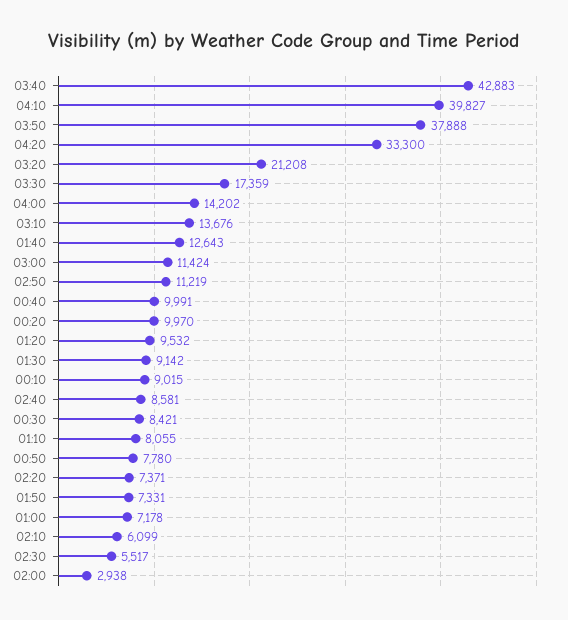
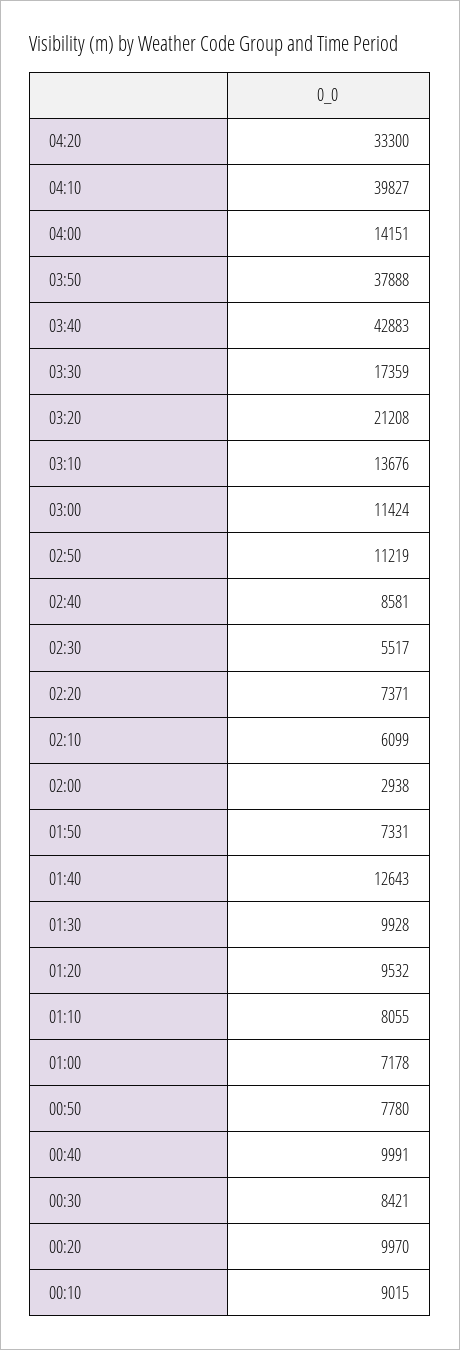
04:00: 14202 -> 14151
01:30: 9142 -> 9928

